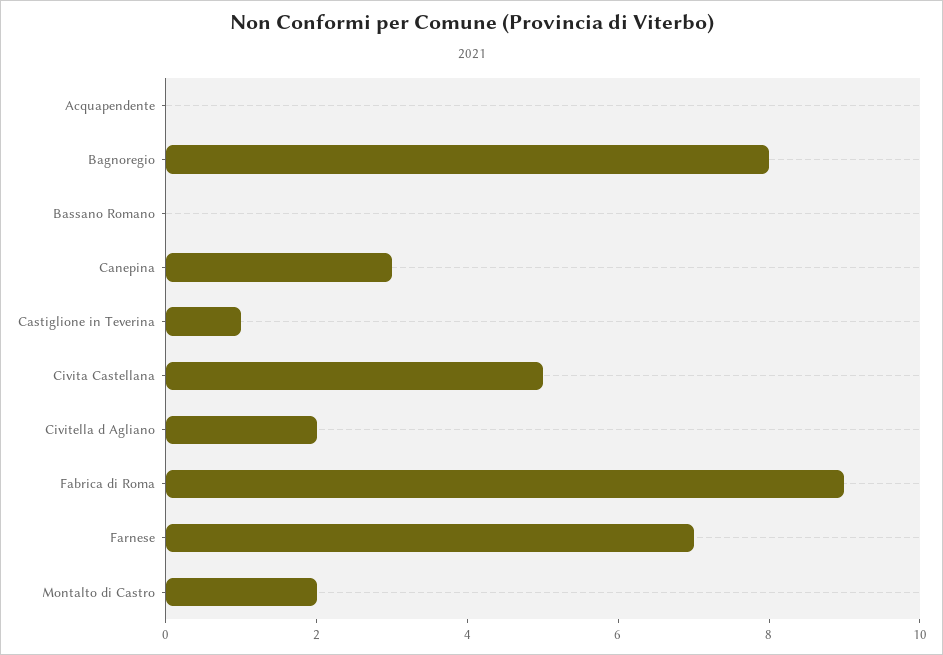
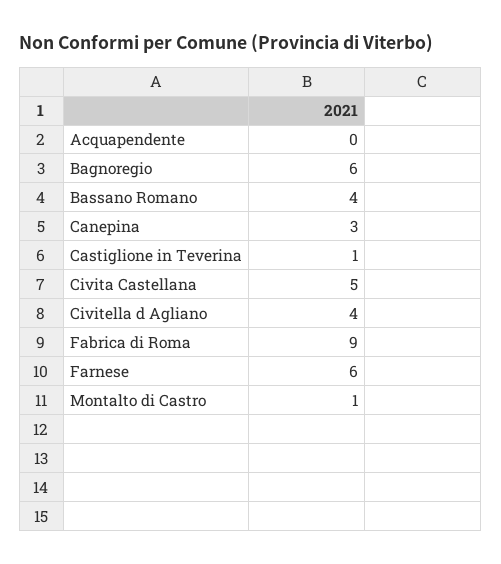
Bagnoregio: 8 -> 6
Bassano Romano: 0 -> 4
Civitella d Agliano: 2 -> 4
Farnese: 7 -> 6
Montalto di Castro: 2 -> 1

